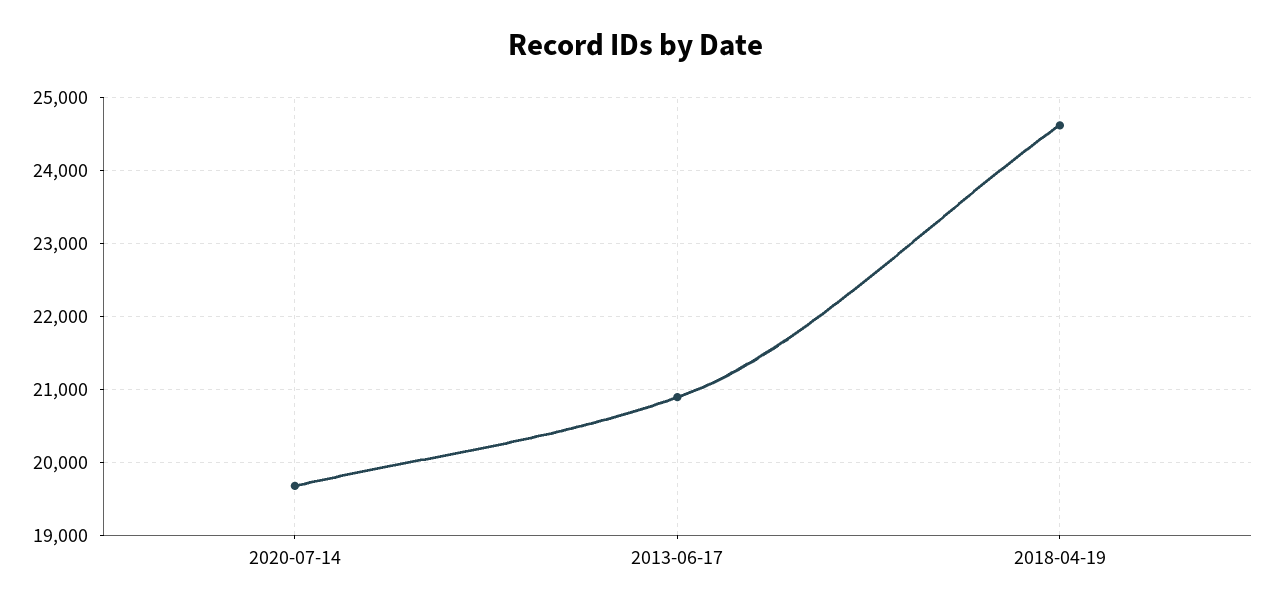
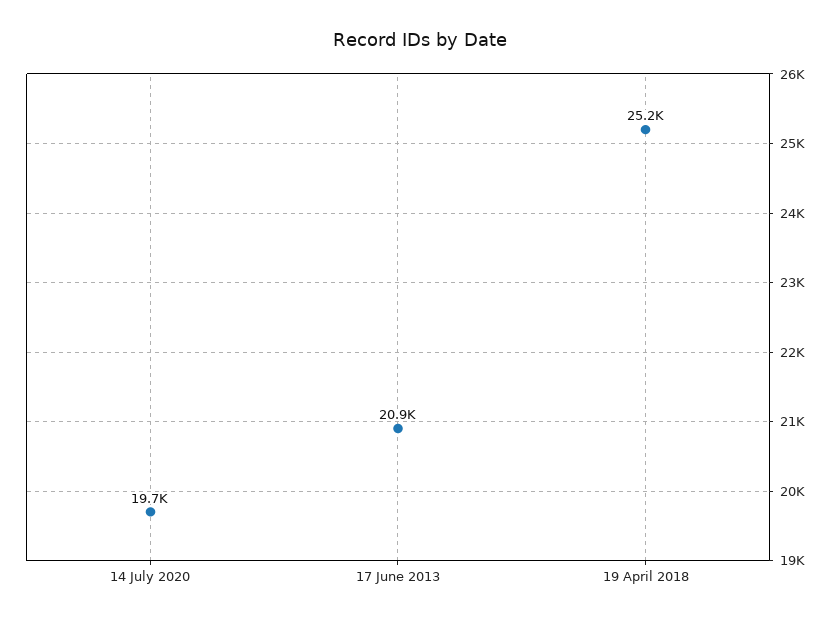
2018-04-19: 24600 -> 25200

